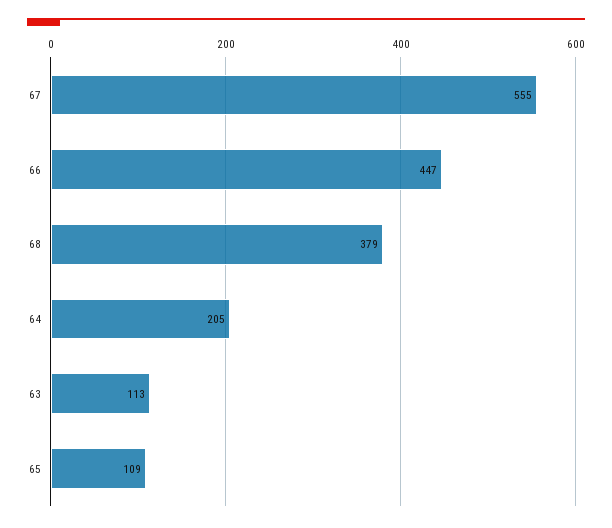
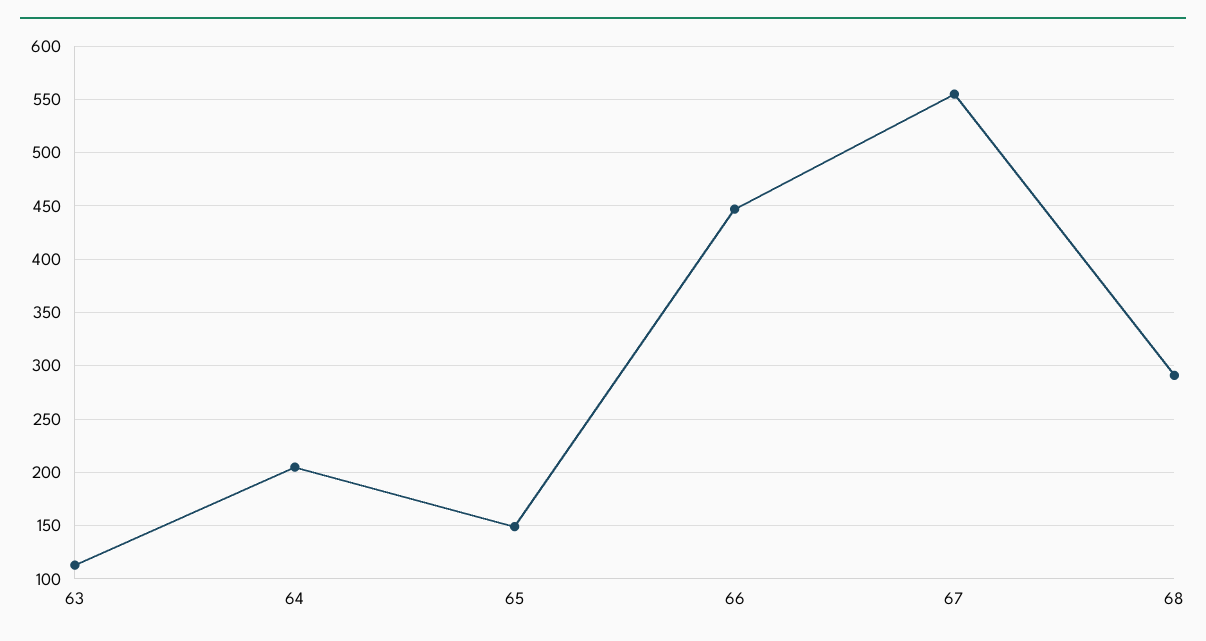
68: 379 -> 290
65: 109 -> 150

